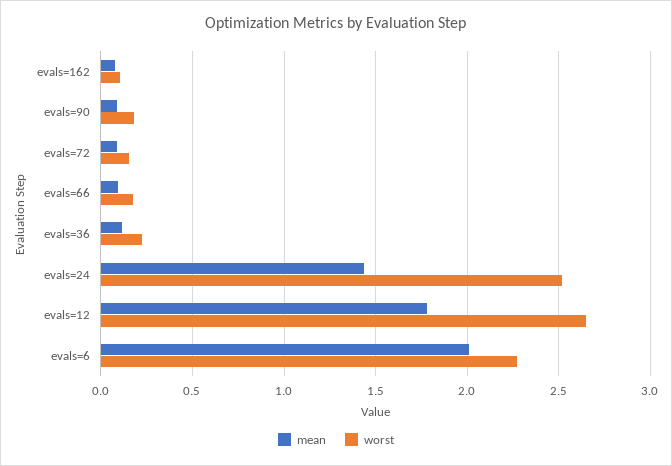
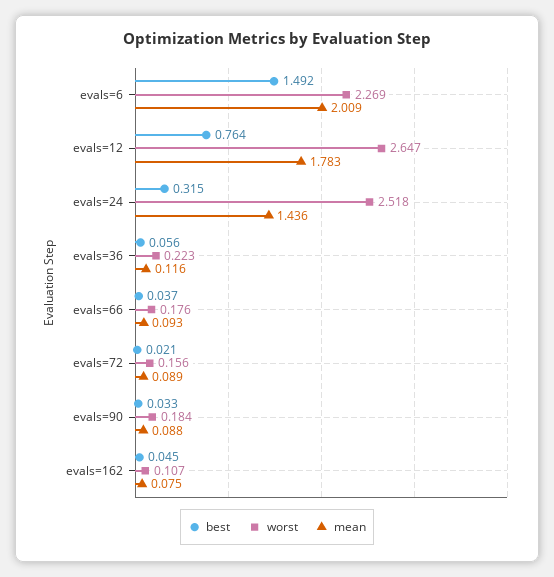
best, evals=6: none -> 1.492
best, evals=12: none -> 0.764
best, evals=24: none -> 0.315
best, evals=36: none -> 0.056
best, evals=66: none -> 0.037
best, evals=72: none -> 0.021
best, evals=90: none -> 0.033
best, evals=162: none -> 0.045

